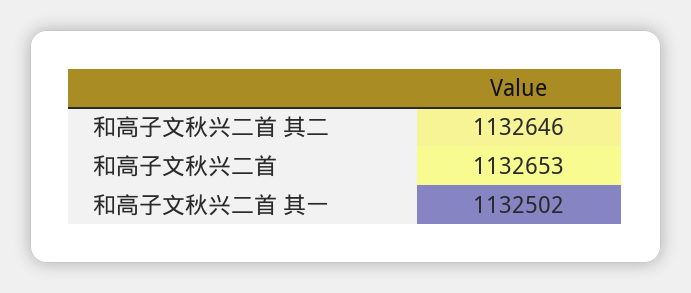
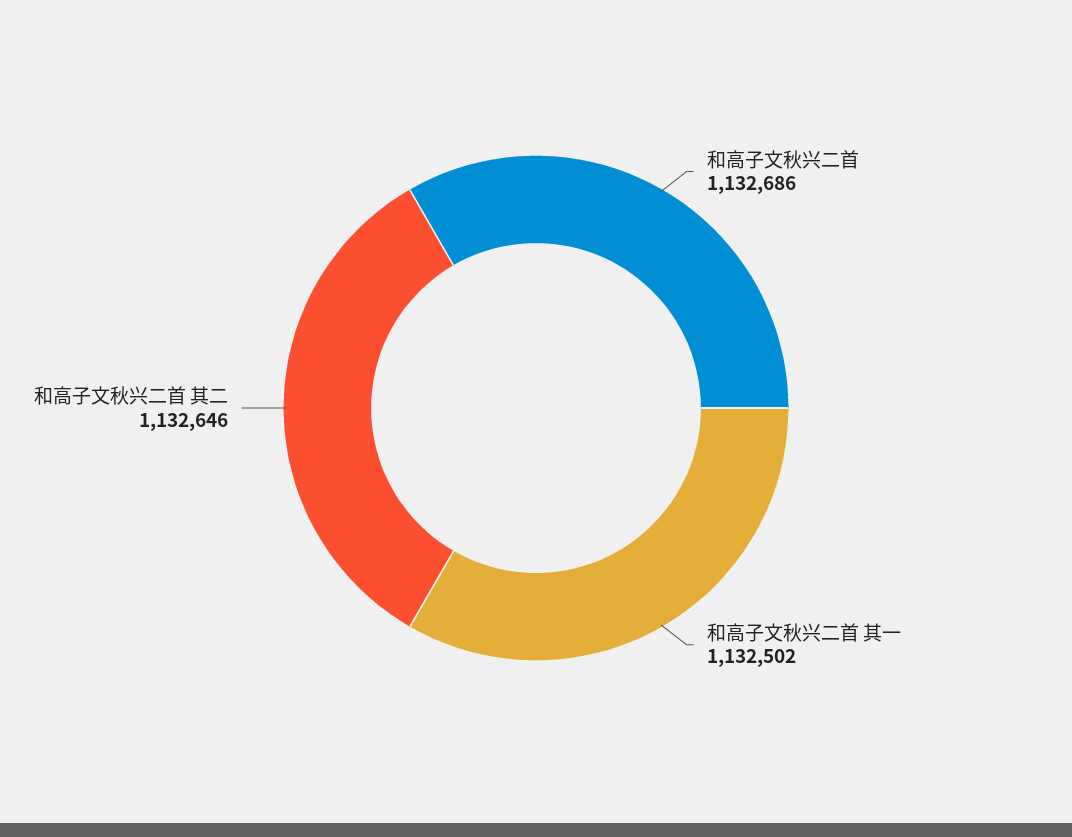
和高子文秋兴二首: 1132653 -> 1132686

